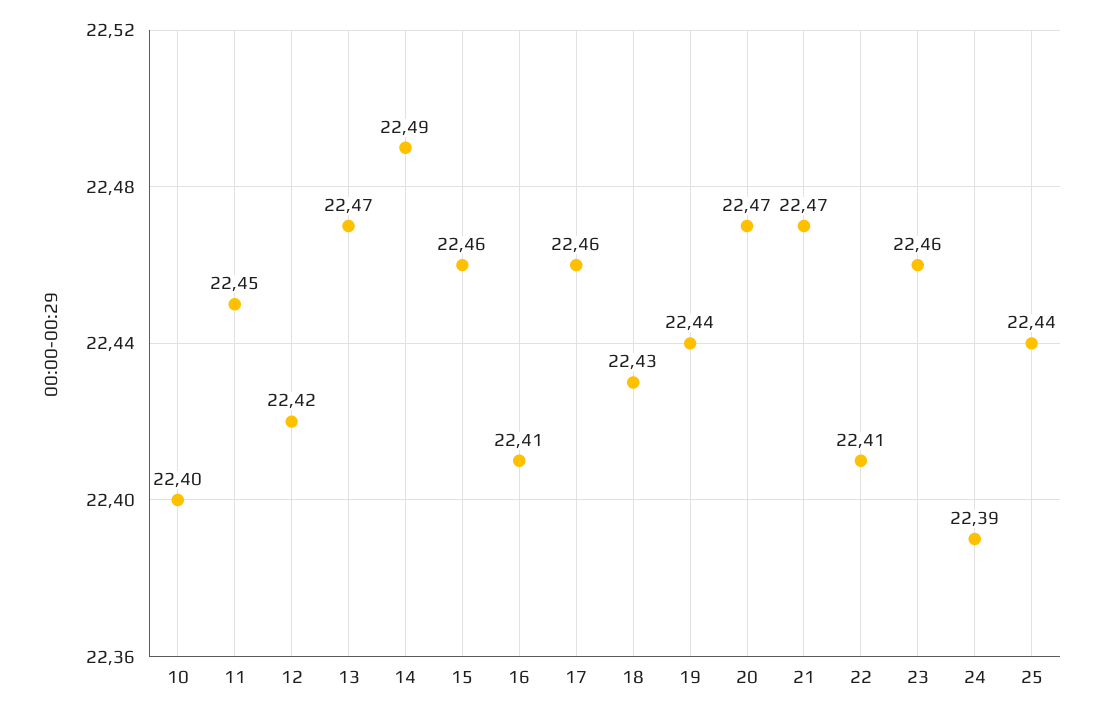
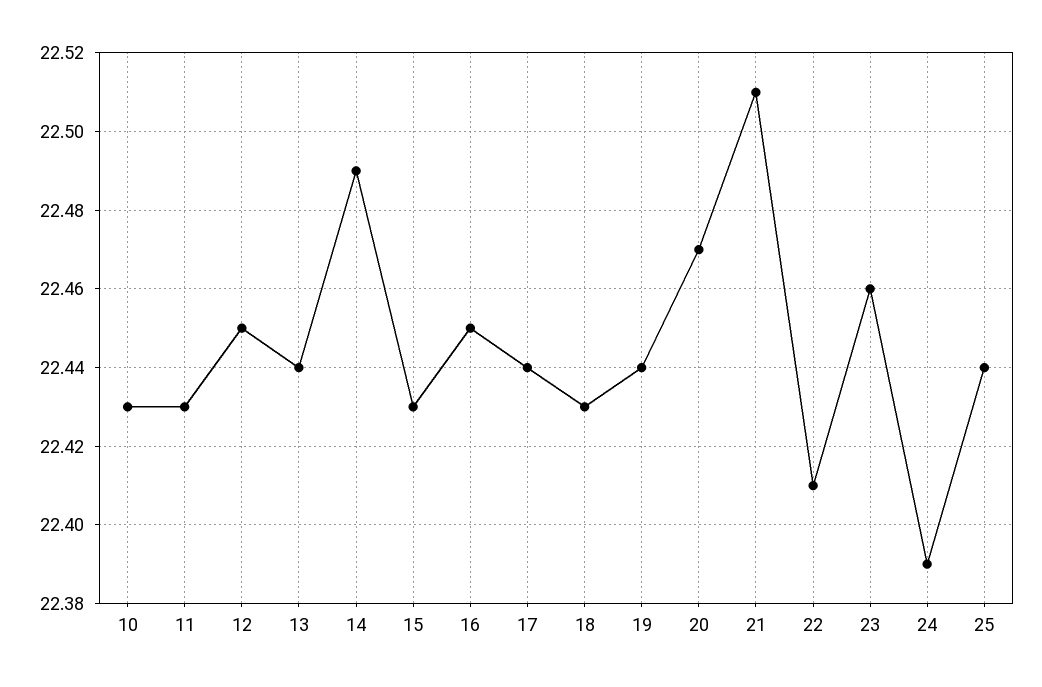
10: 22.4 -> 22.43
11: 22.45 -> 22.43
12: 22.42 -> 22.45
13: 22.47 -> 22.44
15: 22.46 -> 22.43
16: 22.41 -> 22.45
17: 22.46 -> 22.44
21: 22.47 -> 22.51

